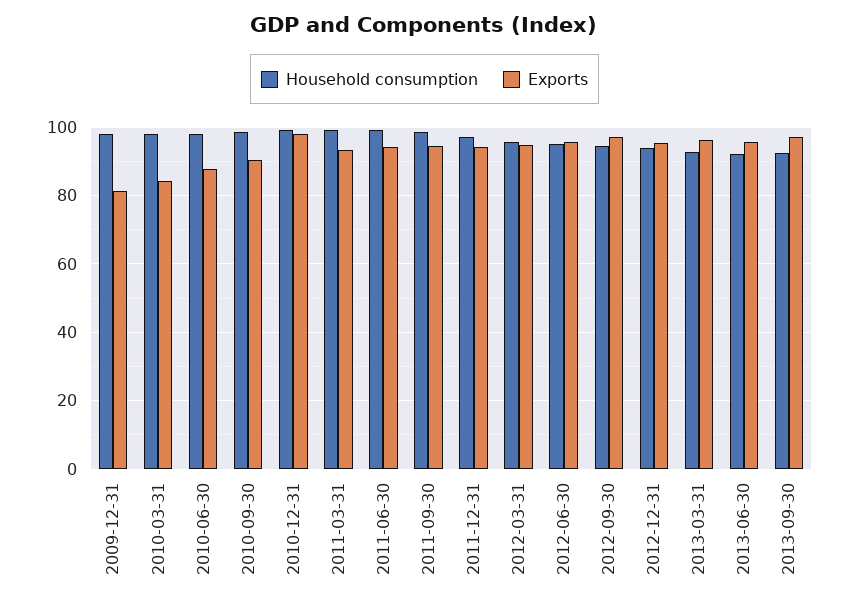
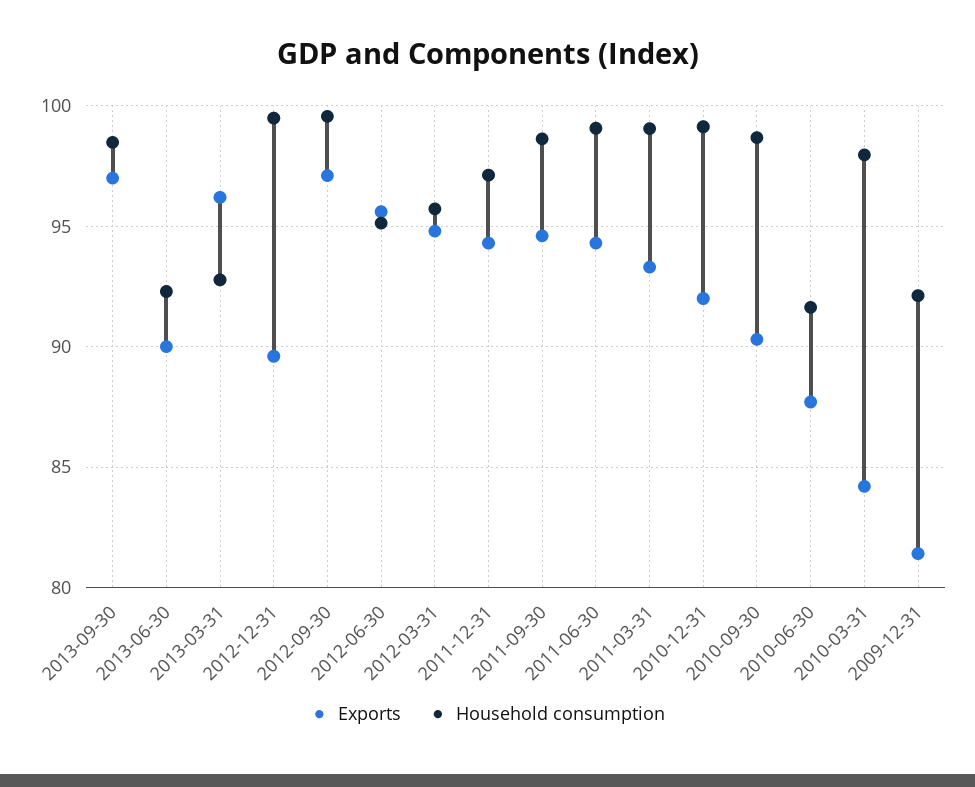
Household consumption, 2009-12-31: 98 -> 92
Household consumption, 2010-06-30: 98 -> 91.5
Exports, 2010-12-31: 98 -> 92
Household consumption, 2012-09-30: 94 -> 99.5
Household consumption, 2012-12-31: 94 -> 99.5
Exports, 2012-12-31: 96 -> 89.5
Exports, 2013-06-30: 96 -> 90
Household consumption, 2013-09-30: 92 -> 98.5

